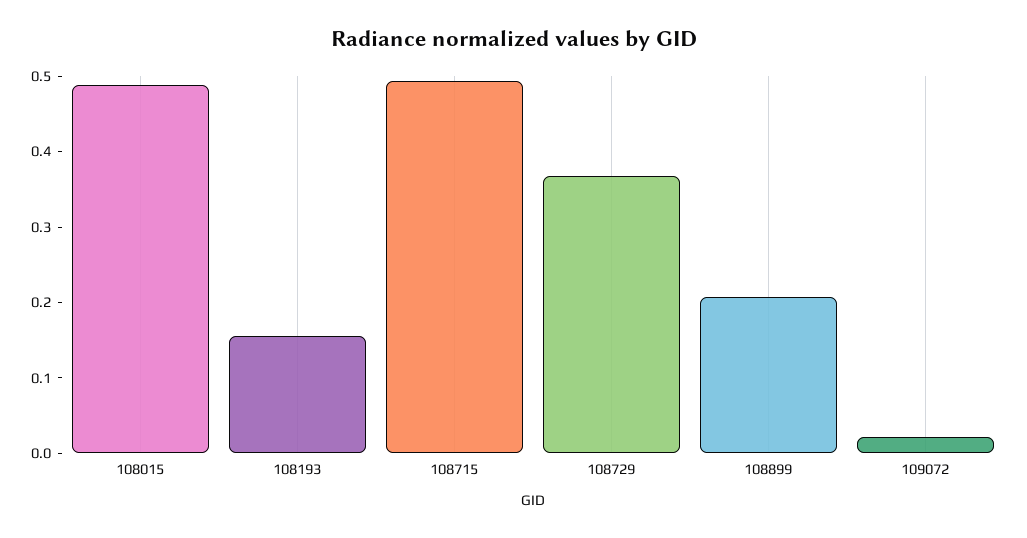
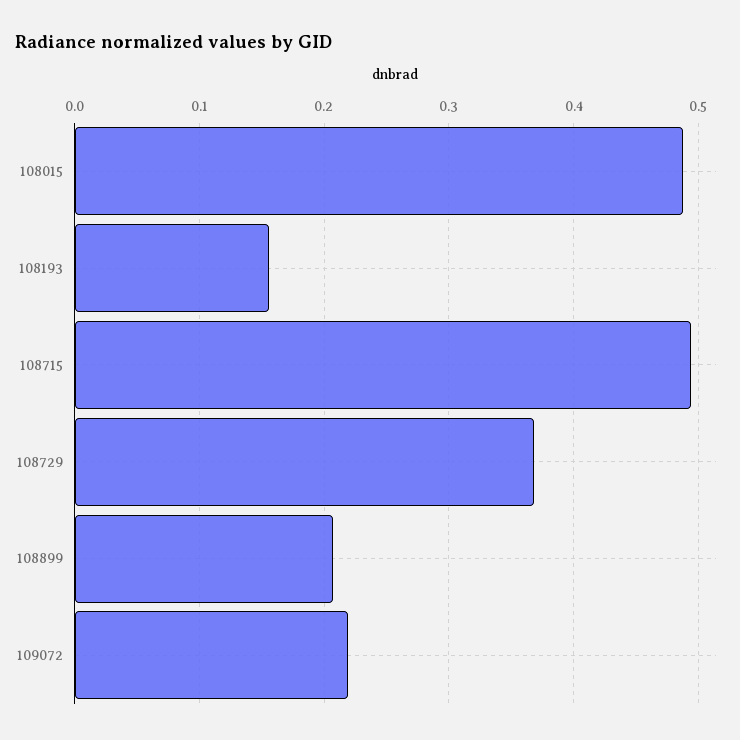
109072: 0.02 -> 0.22

